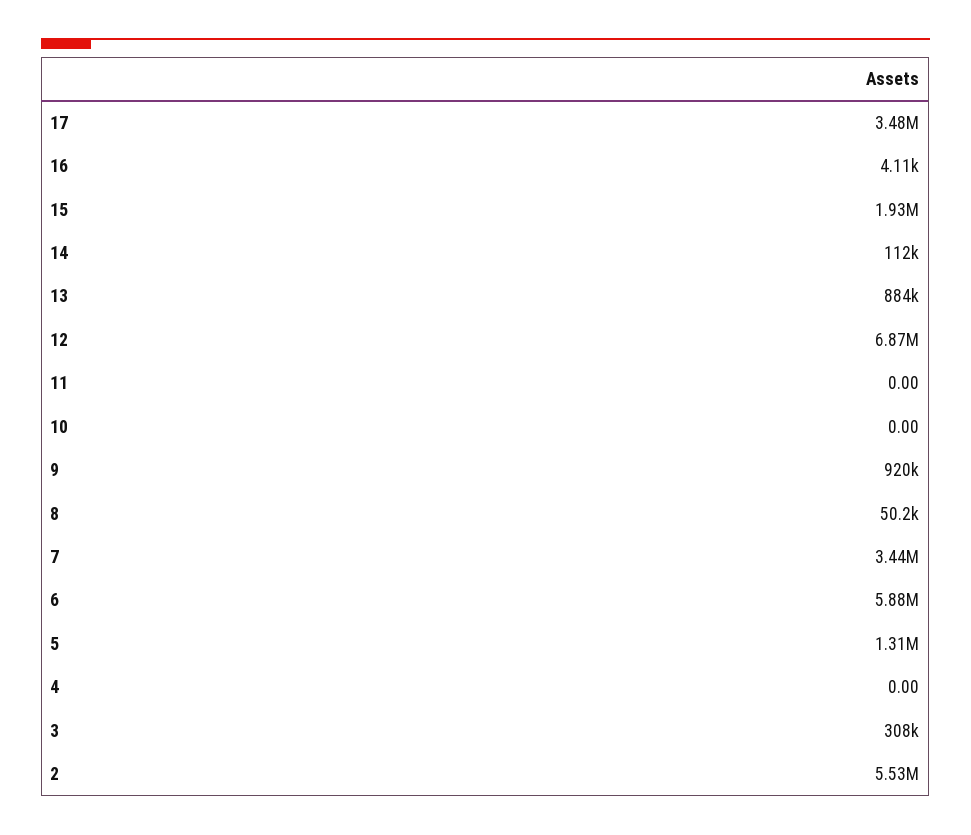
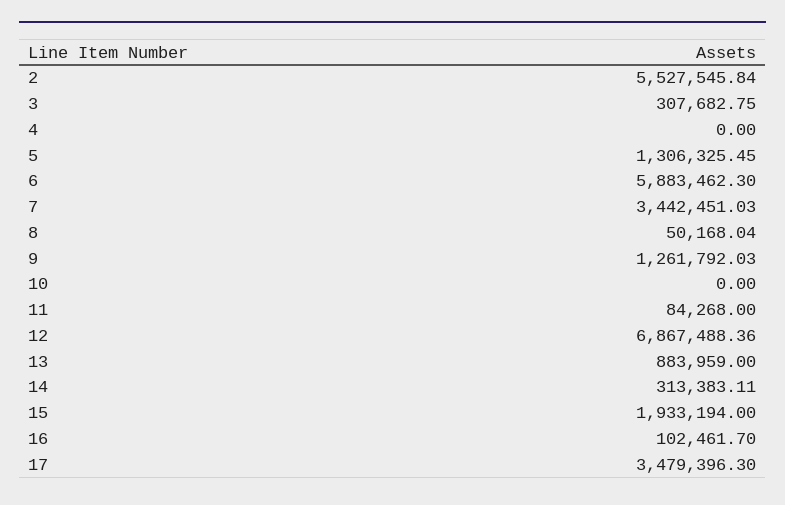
16: 4110 -> 102461.7
14: 112000 -> 313383.11
11: 0 -> 84268
9: 920000 -> 1261792.03

